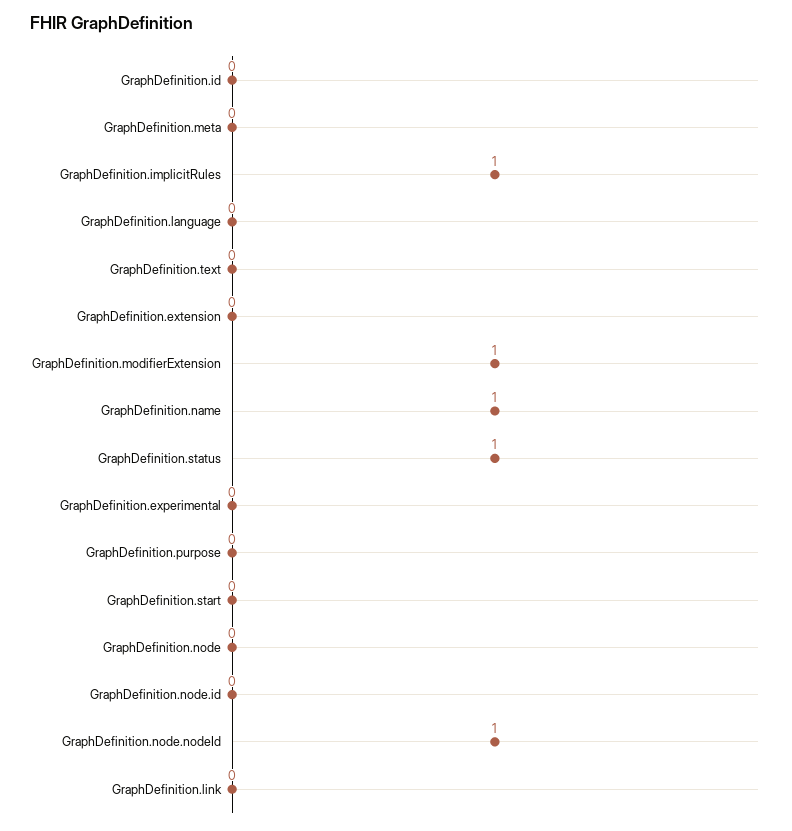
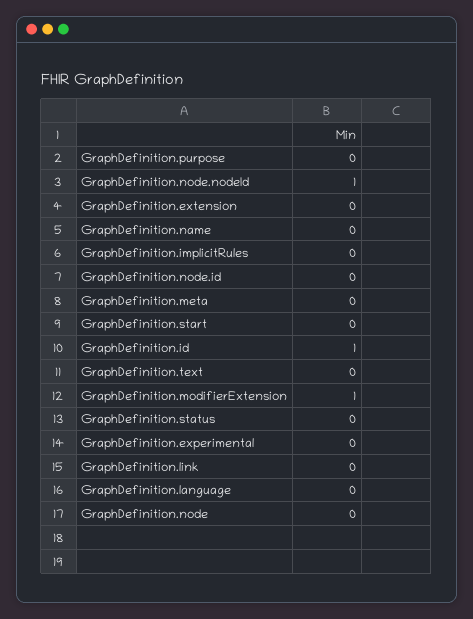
GraphDefinition.id: 0 -> 1
GraphDefinition.implicitRules: 1 -> 0
GraphDefinition.name: 1 -> 0
GraphDefinition.status: 1 -> 0

